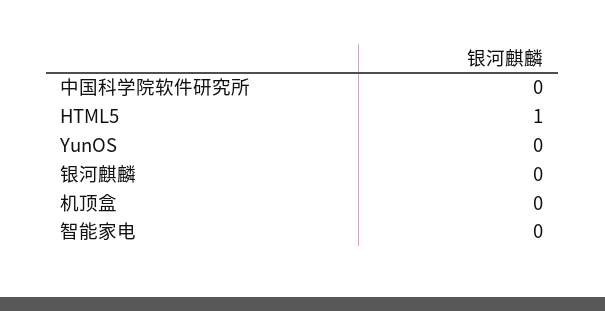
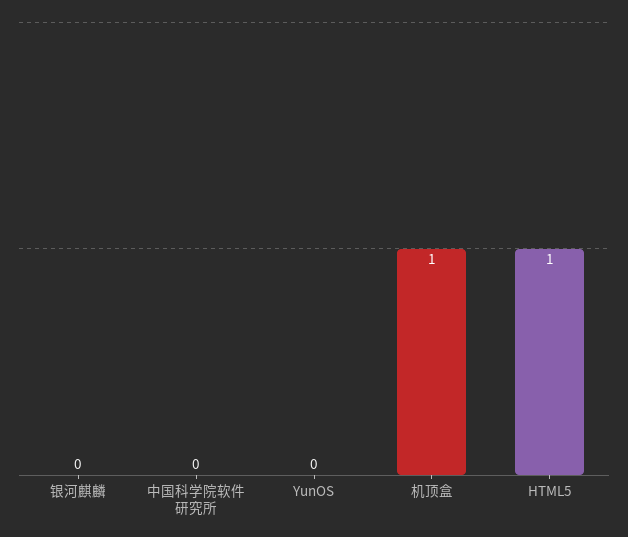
机顶盒: 0 -> 1
智能家电: 0 -> none

